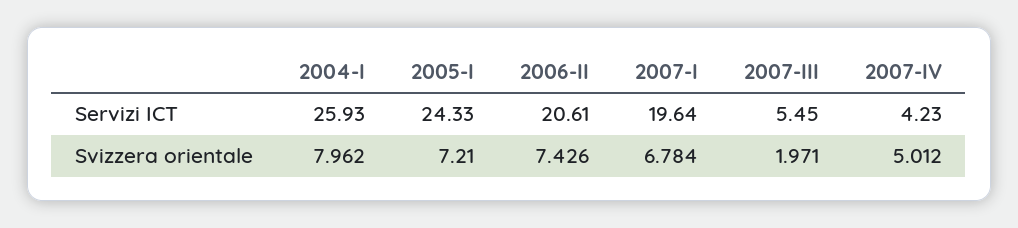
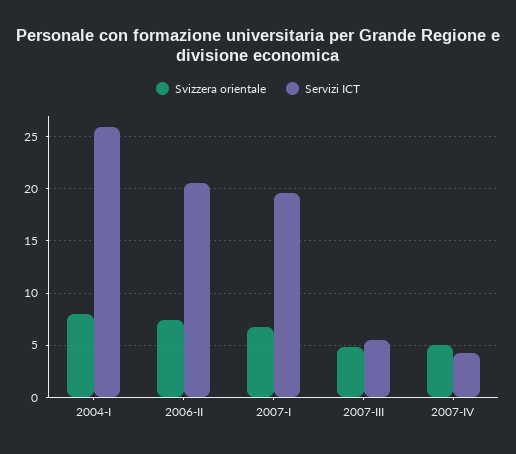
Servizi ICT, 2005-I: 24.33 -> none
Svizzera orientale, 2005-I: 7.21 -> none
Svizzera orientale, 2007-III: 1.971 -> 5

